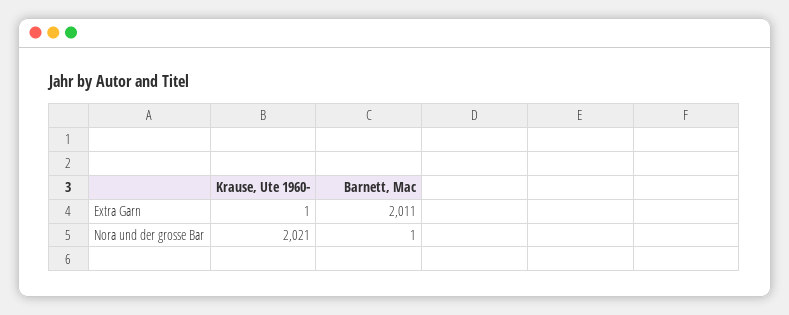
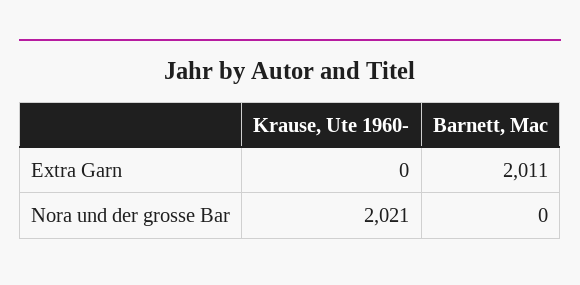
Krause, Ute 1960-, Extra Garn: 1 -> 0
Barnett, Mac, Nora und der grosse Bar: 1 -> 0

